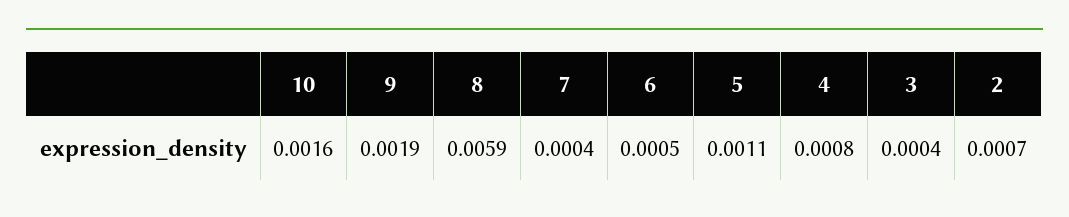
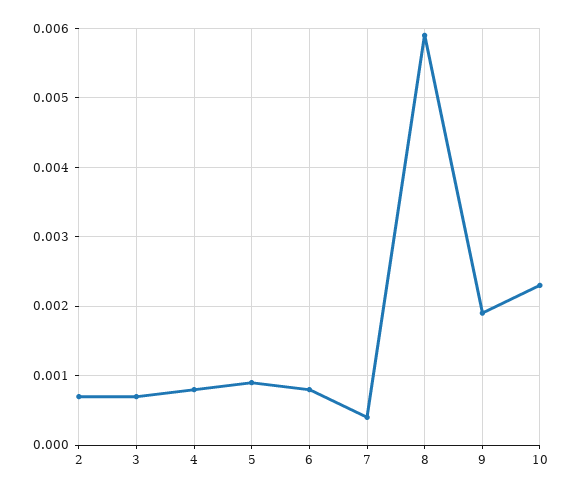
10: 0.0016 -> 0.0023
6: 0.0005 -> 0.0008
5: 0.0011 -> 0.0009
3: 0.0004 -> 0.0007

